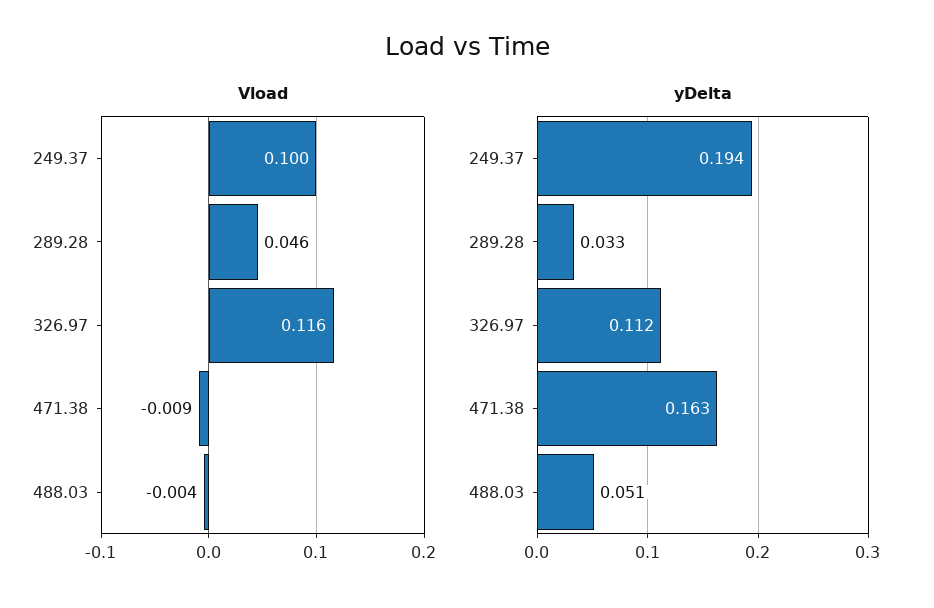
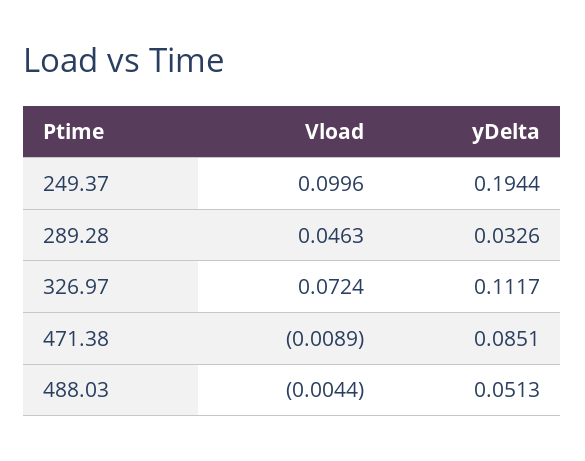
Vload, 326.97: 0.116 -> 0.0724
yDelta, 471.38: 0.163 -> 0.0851

